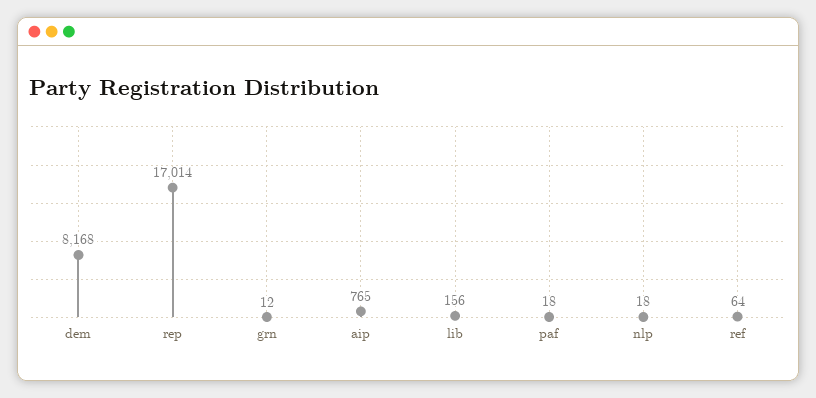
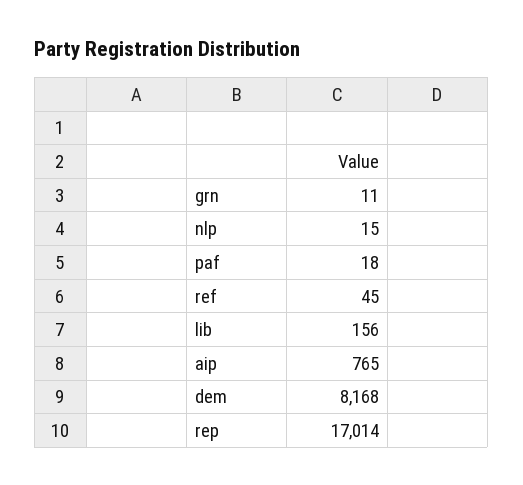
grn: 12 -> 11
nlp: 18 -> 15
ref: 64 -> 45

